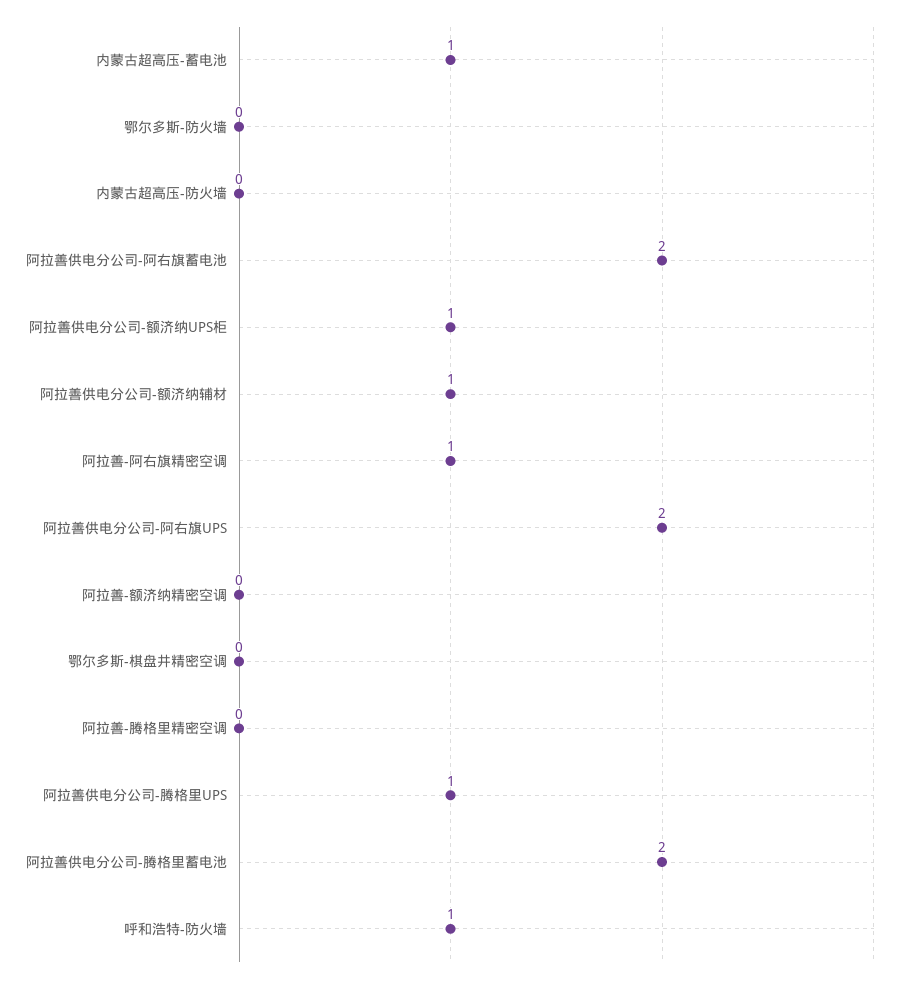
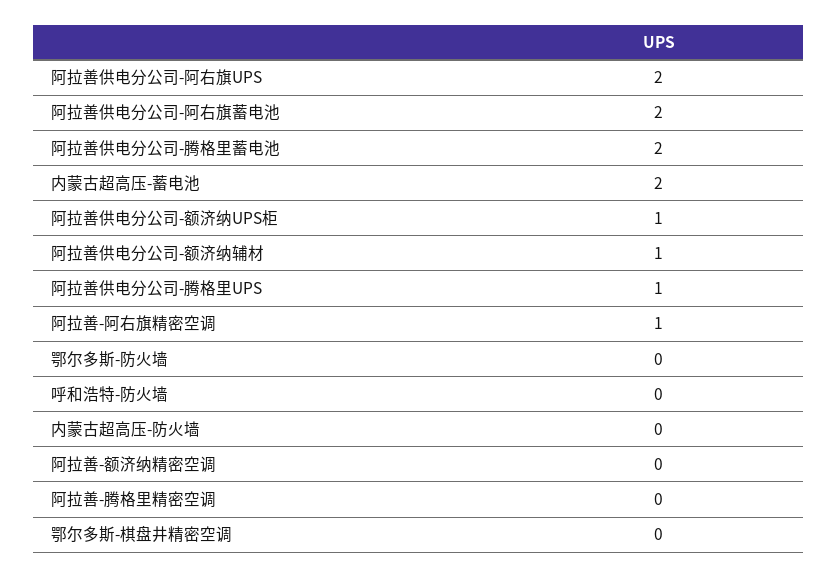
内蒙古超高压-蓄电池: 1 -> 2
呼和浩特-防火墙: 1 -> 0

